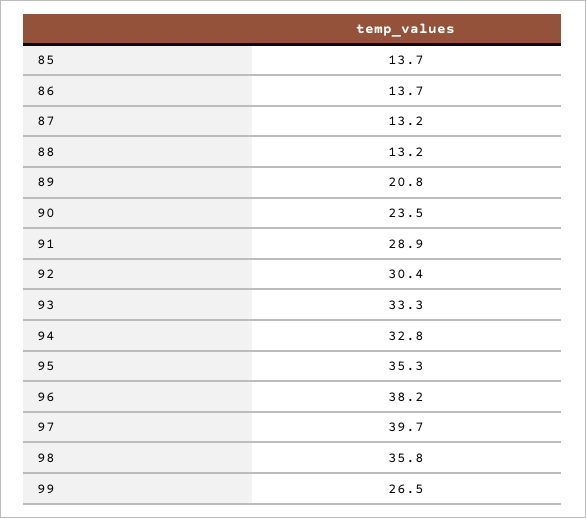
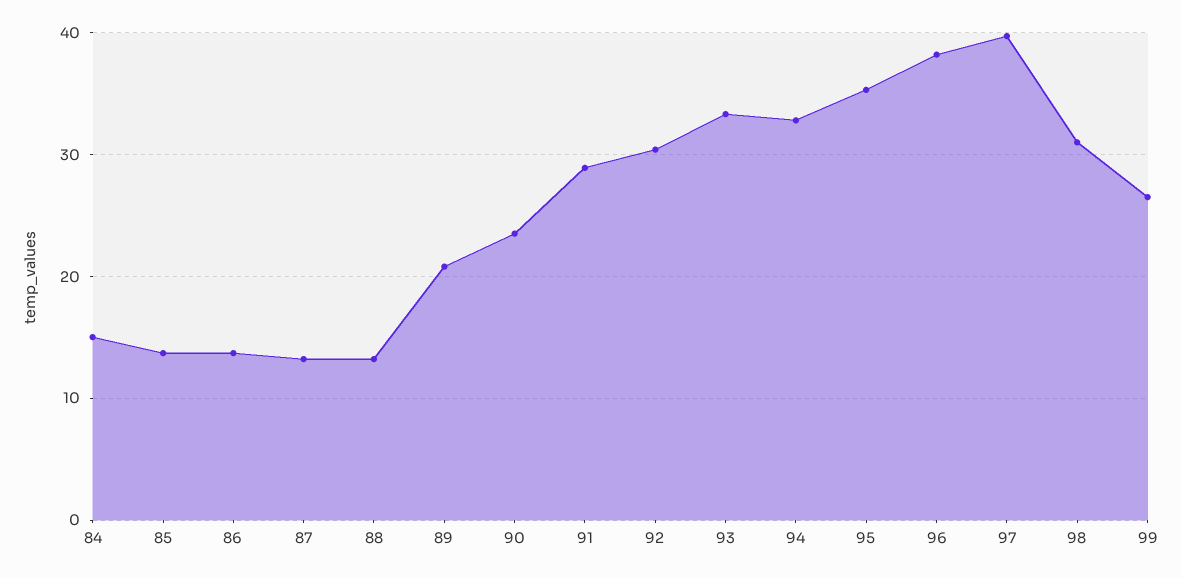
98: 35.8 -> 31
84: none -> 15

